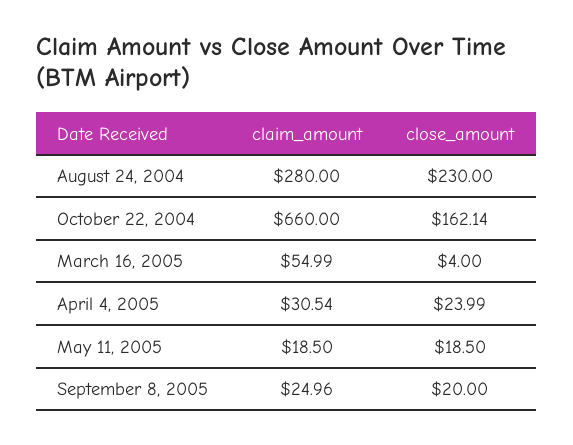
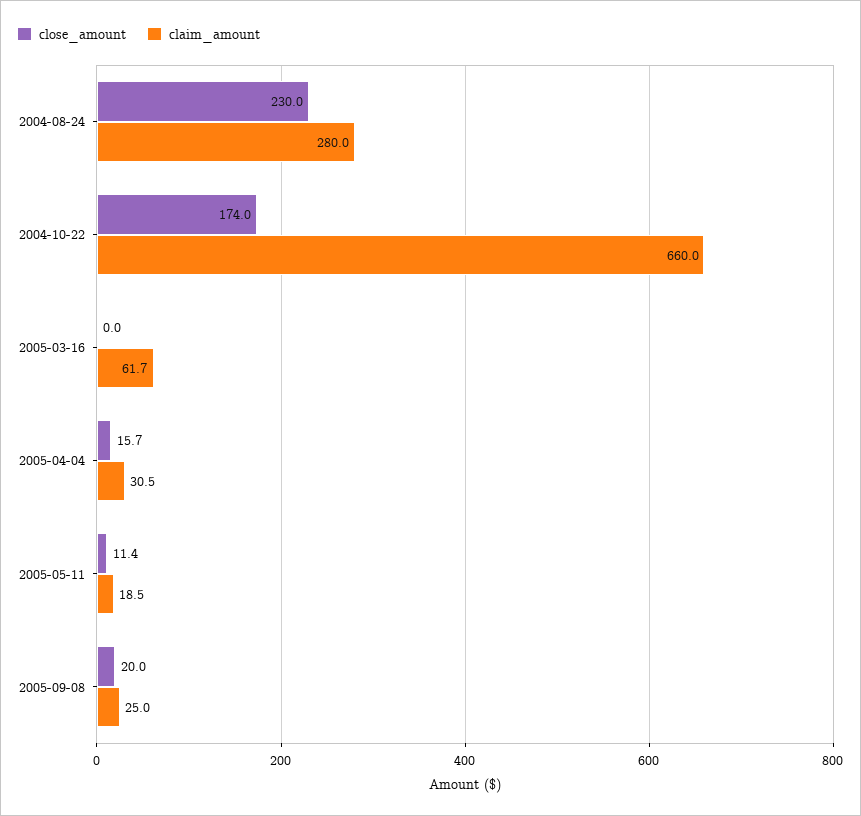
close_amount, October 22, 2004: 162.14 -> 174
claim_amount, March 16, 2005: 54.99 -> 61.7
close_amount, March 16, 2005: 4 -> 0
close_amount, April 4, 2005: 23.99 -> 15.7
close_amount, May 11, 2005: 18.5 -> 11.4

